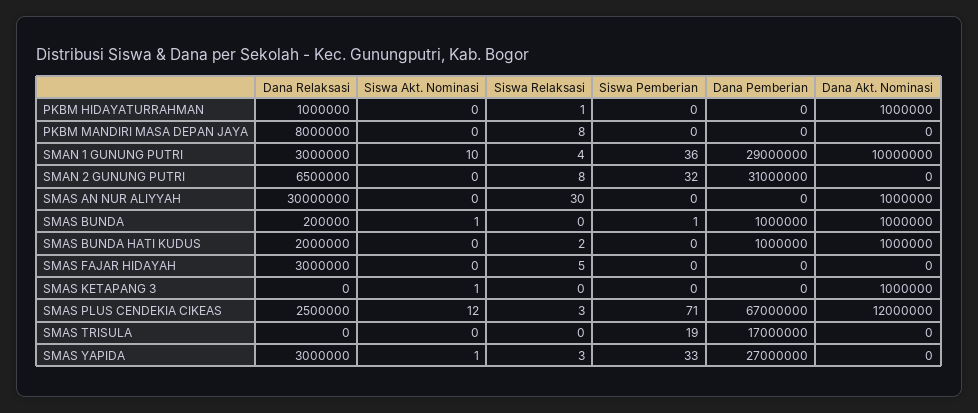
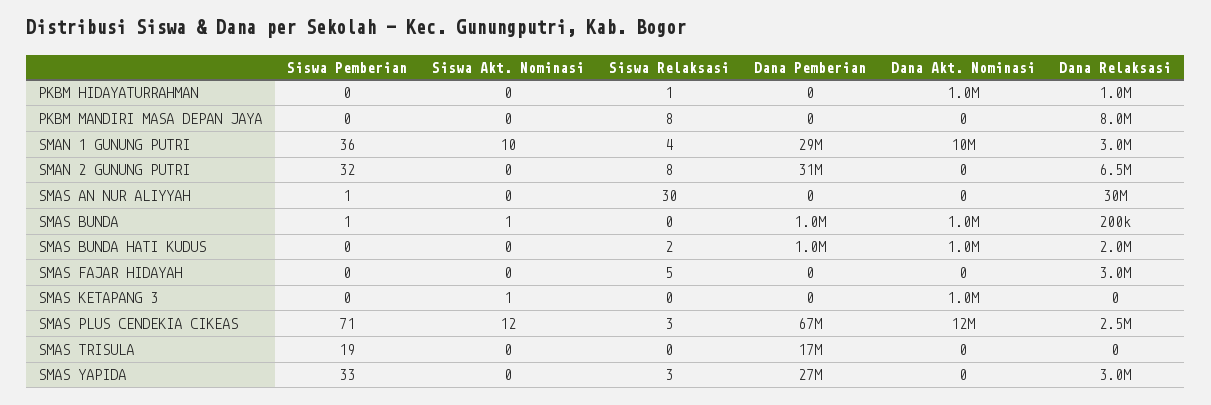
Siswa Pemberian, SMAS AN NUR ALIYYAH: 0 -> 1
Dana Akt. Nominasi, SMAS AN NUR ALIYYAH: 1000000 -> 0
Siswa Akt. Nominasi, SMAS YAPIDA: 1 -> 0

